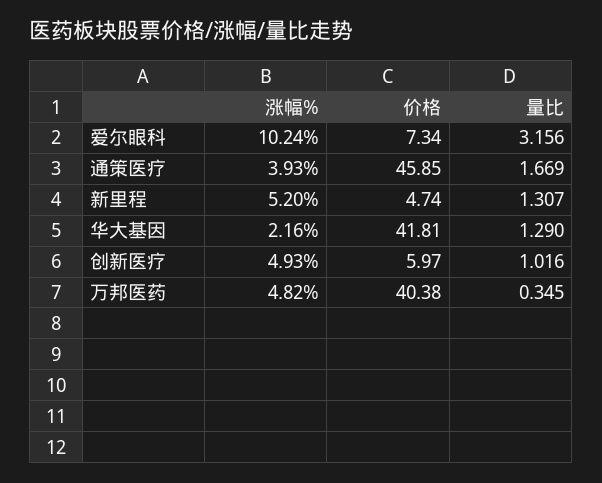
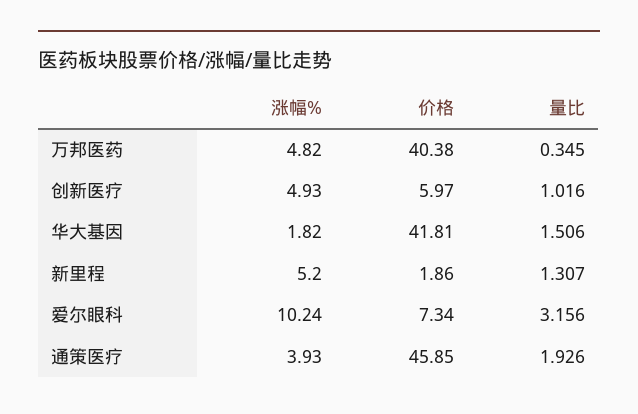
量比, 通策医疗: 1.669 -> 1.926
价格, 新里程: 4.74 -> 1.86
涨幅%, 华大基因: 2.16 -> 1.82
量比, 华大基因: 1.29 -> 1.506

